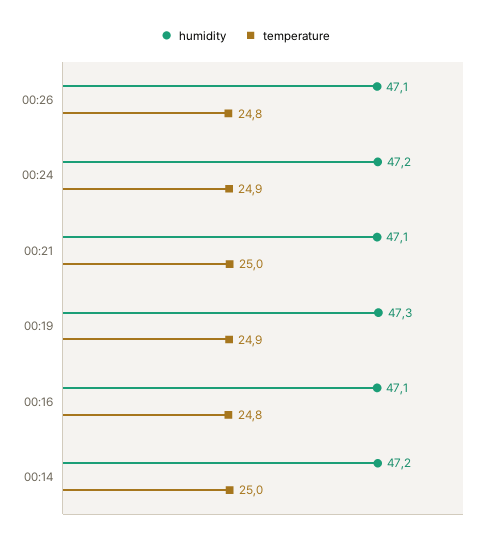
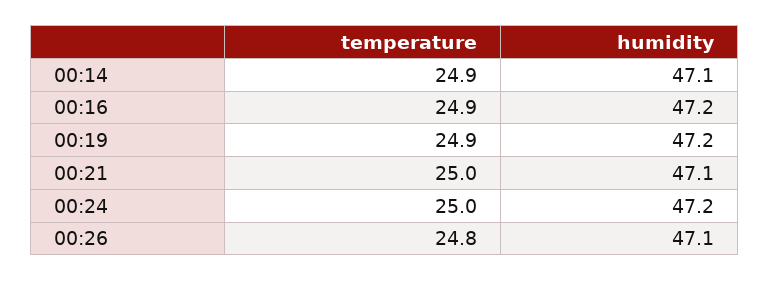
temperature, 00:24: 24.9 -> 25
humidity, 00:19: 47.3 -> 47.2
humidity, 00:16: 47.1 -> 47.2
temperature, 00:16: 24.8 -> 24.9
humidity, 00:14: 47.2 -> 47.1
temperature, 00:14: 25 -> 24.9

